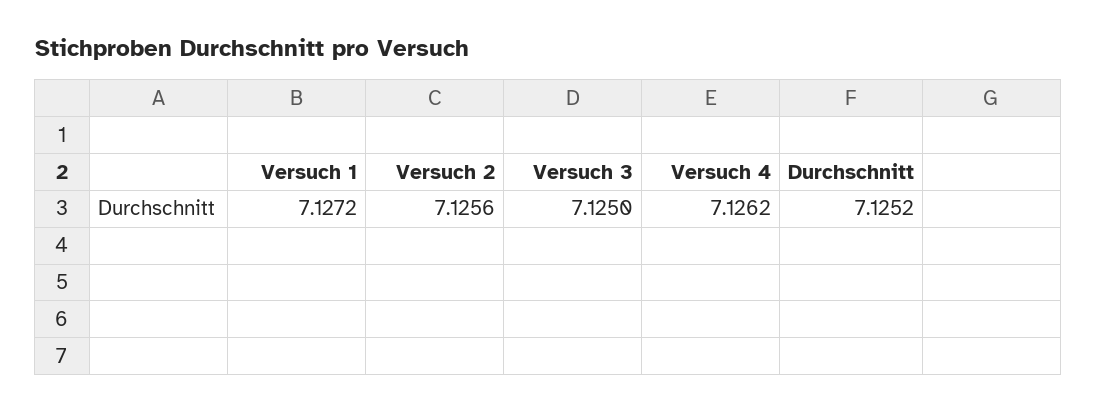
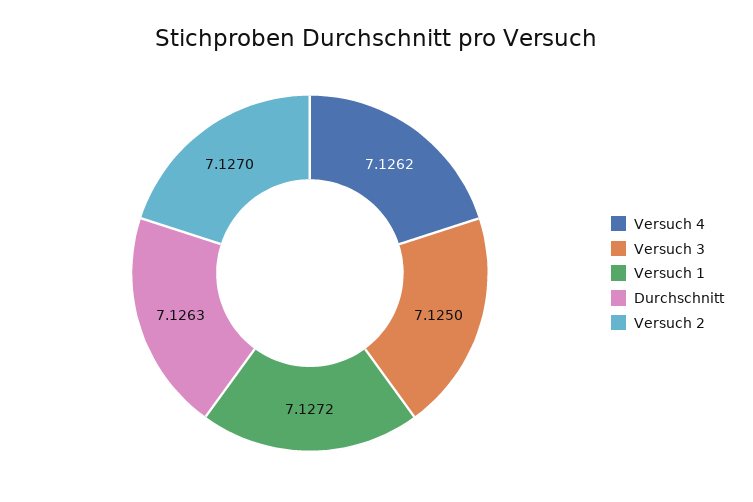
Versuch 2: 7.1256 -> 7.127
Durchschnitt: 7.1252 -> 7.1263

